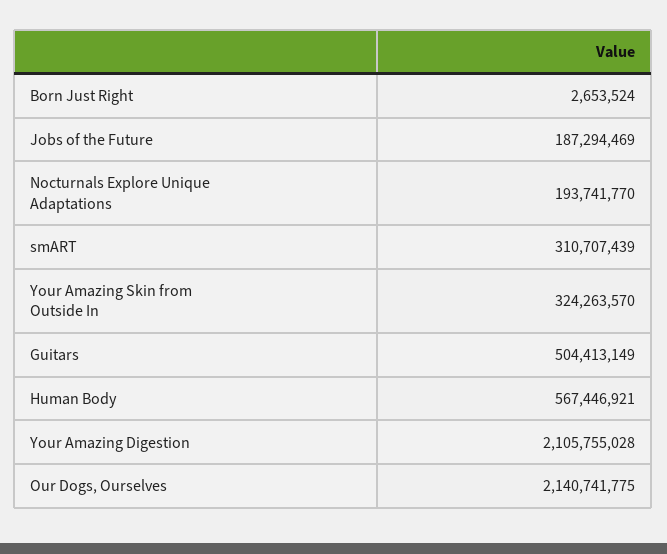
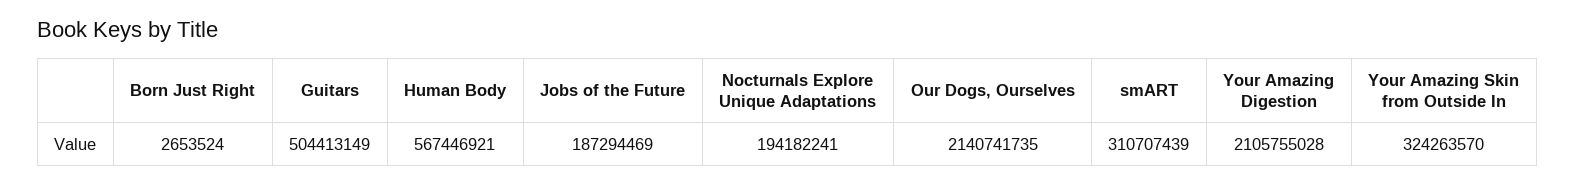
Nocturnals Explore Unique Adaptations: 193741770 -> 194182241
Our Dogs, Ourselves: 2140741775 -> 2140741735

